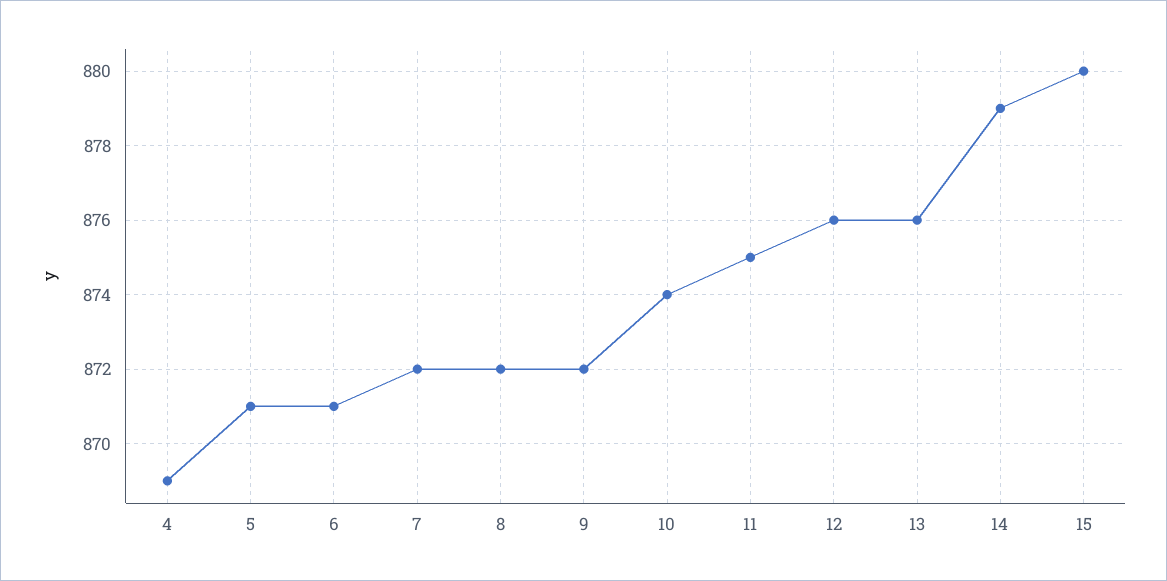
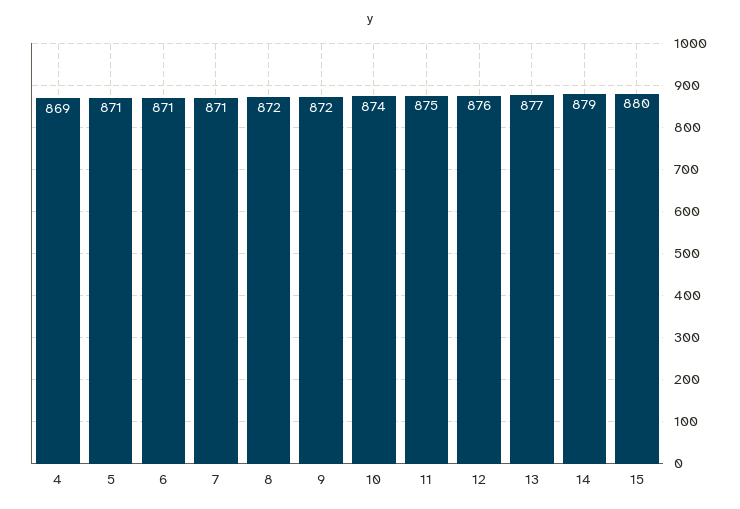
7: 872 -> 871
13: 876 -> 877

